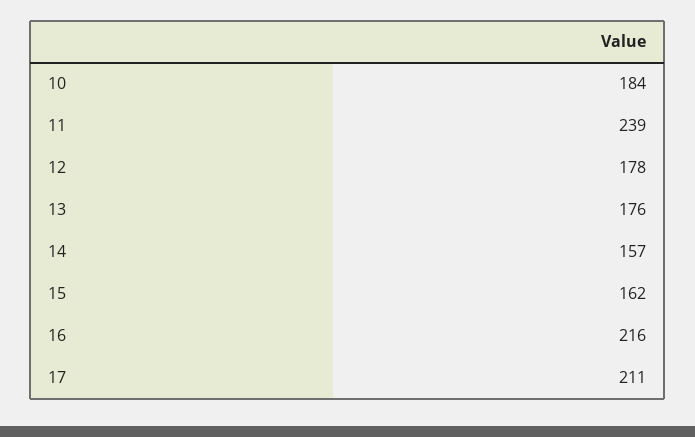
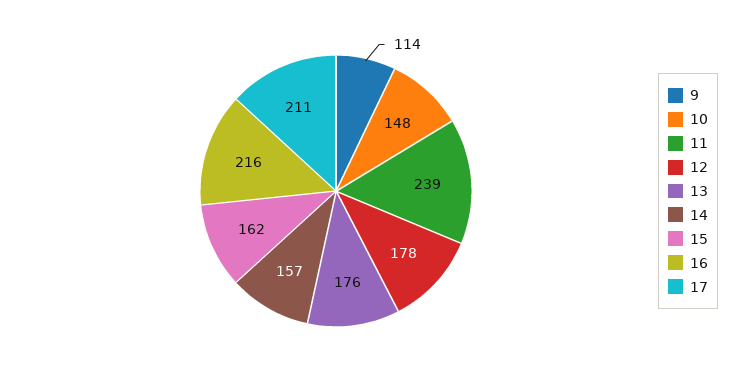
10: 184 -> 148
9: none -> 114

